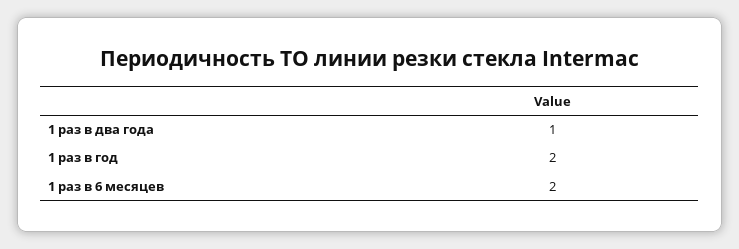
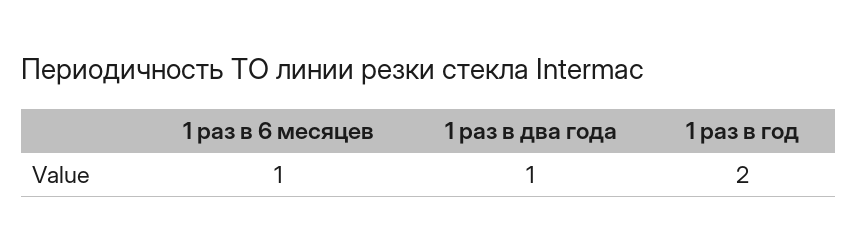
1 раз в 6 месяцев: 2 -> 1

